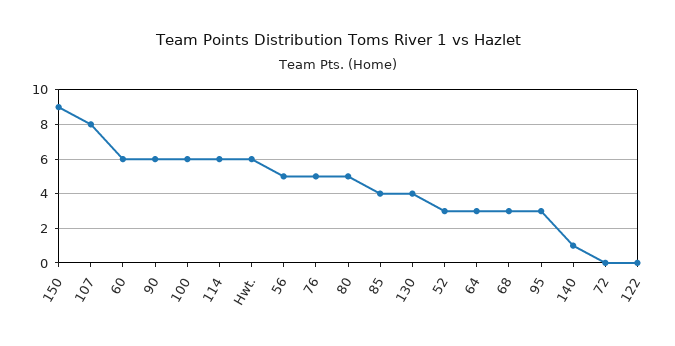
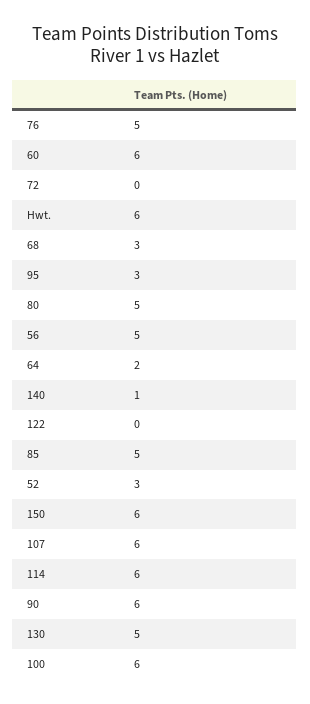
150: 9 -> 6
107: 8 -> 6
85: 4 -> 5
130: 4 -> 5
64: 3 -> 2

